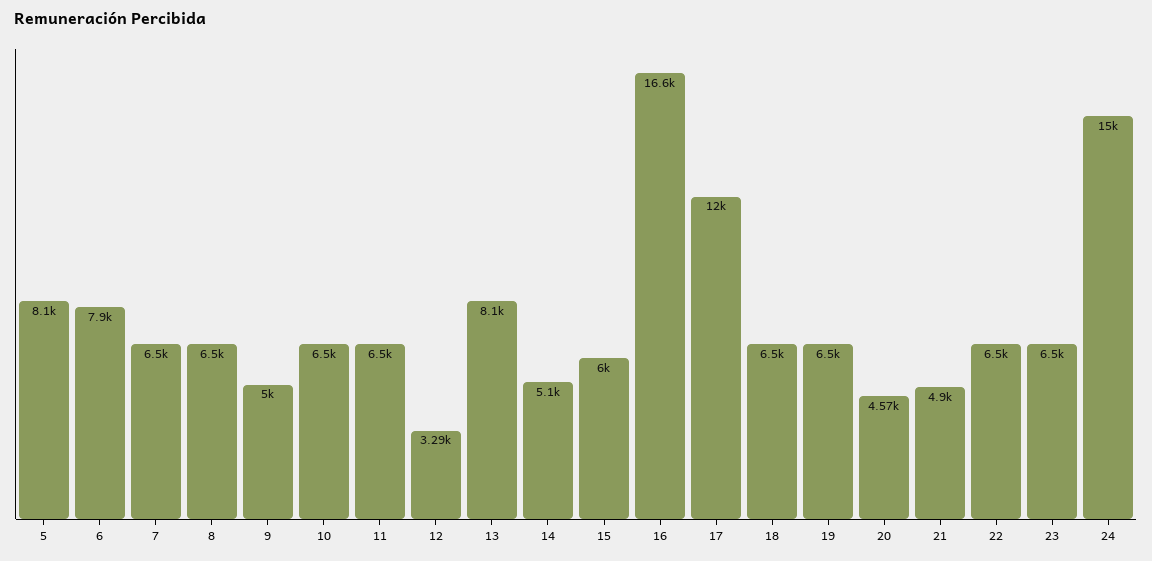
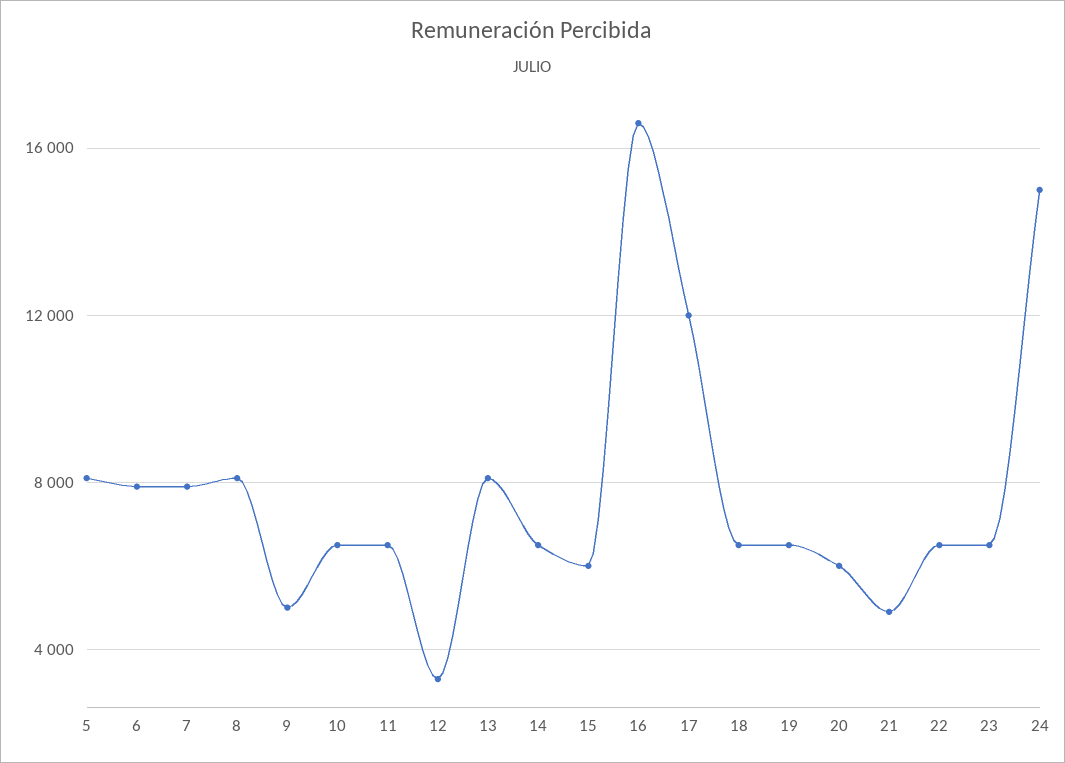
7: 6500 -> 8000
8: 6500 -> 8000
14: 5100 -> 6500
20: 4570 -> 6000

